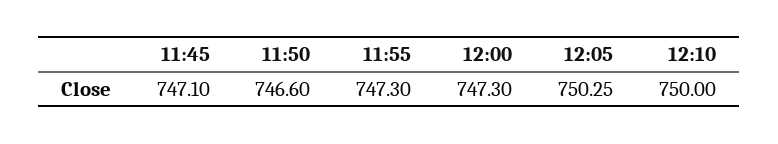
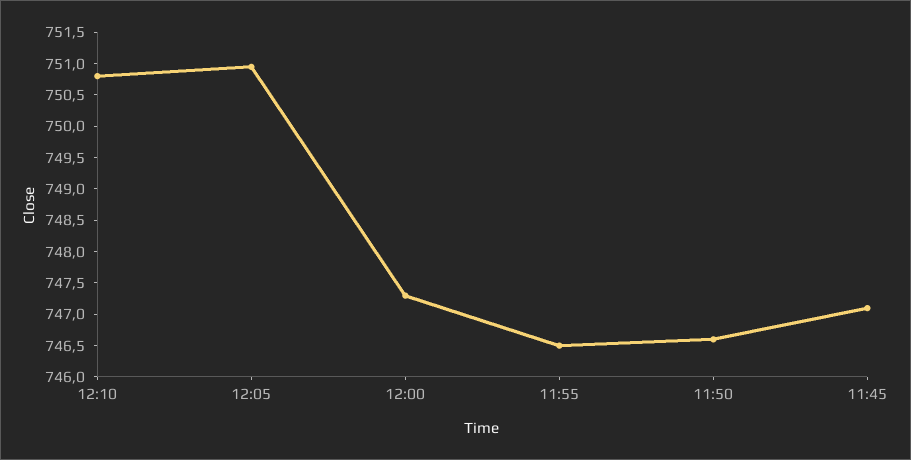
11:55: 747.3 -> 746.5
12:05: 750.25 -> 751
12:10: 750 -> 750.75

